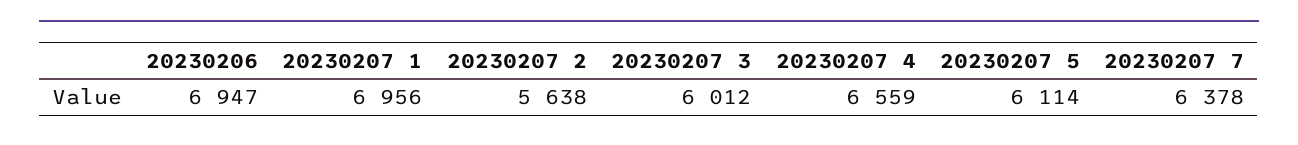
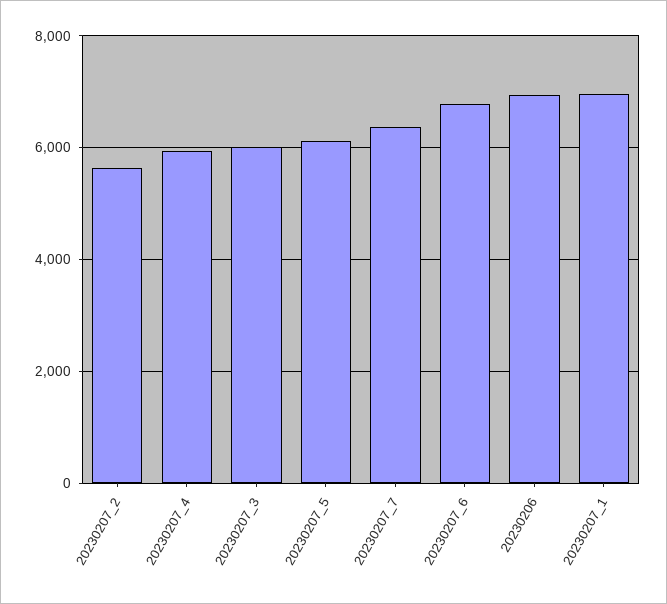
20230207 4: 6559 -> 6000
20230207_6: none -> 6800

